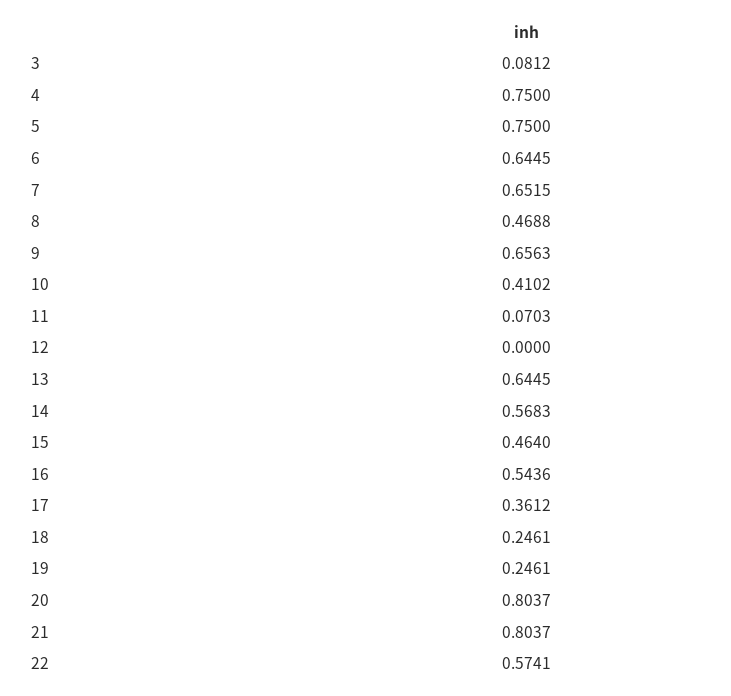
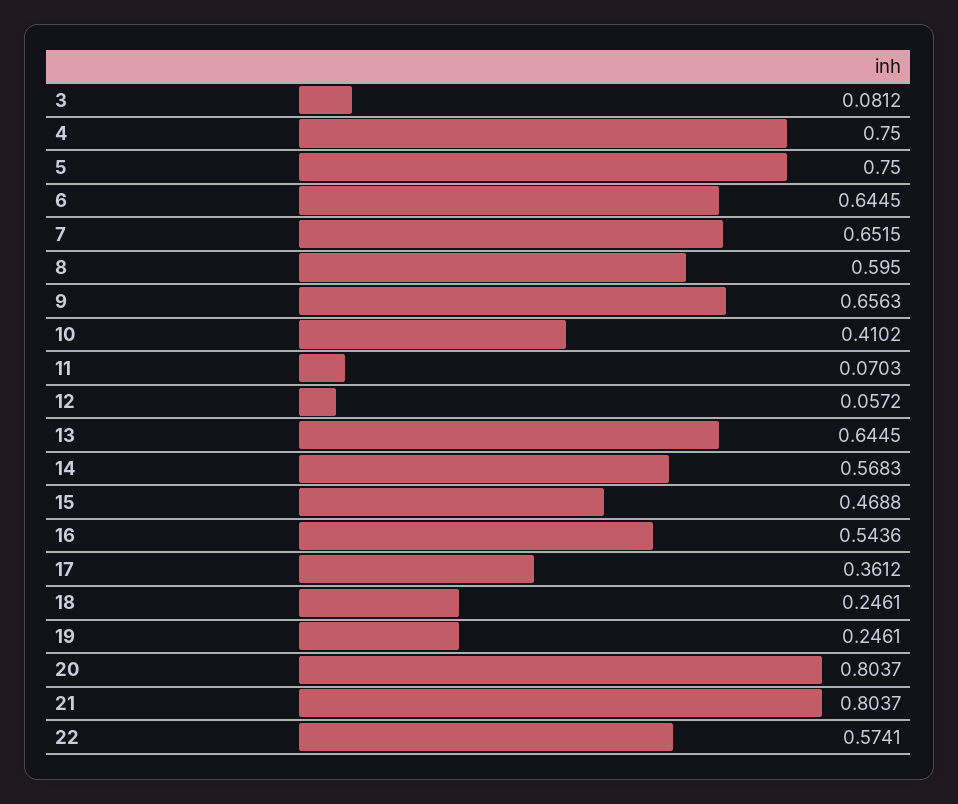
8: 0.4688 -> 0.595
12: 0 -> 0.0572
15: 0.464 -> 0.4688

